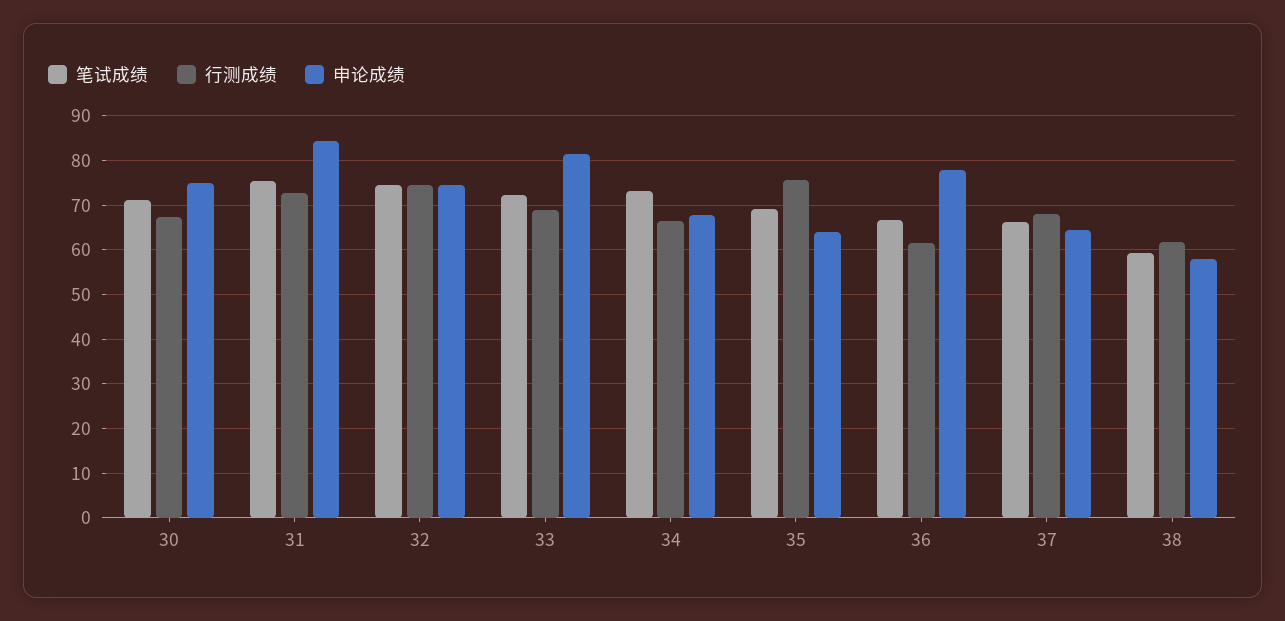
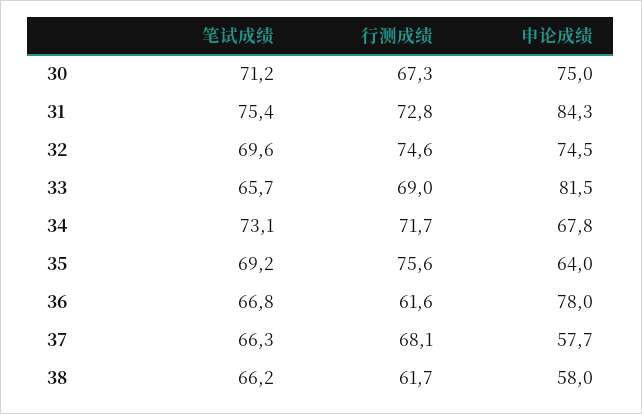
笔试成绩, 32: 74 -> 69.6
笔试成绩, 33: 72 -> 65.7
行测成绩, 34: 66 -> 71.7
申论成绩, 37: 64 -> 57.7
笔试成绩, 38: 60 -> 66.2

